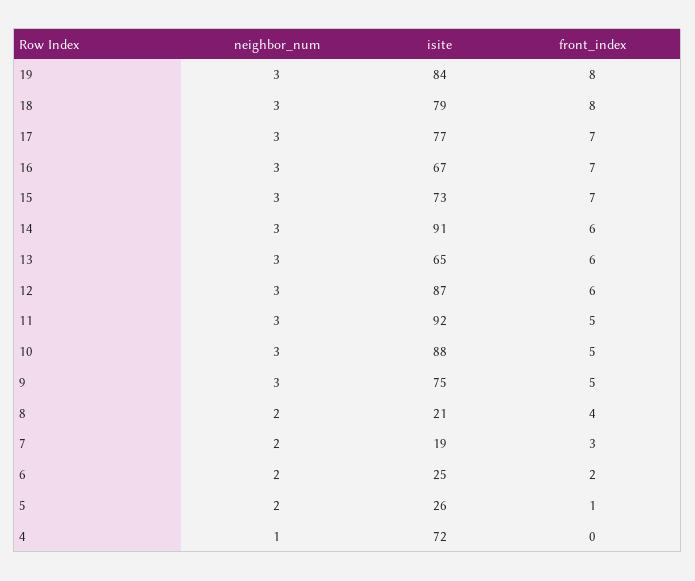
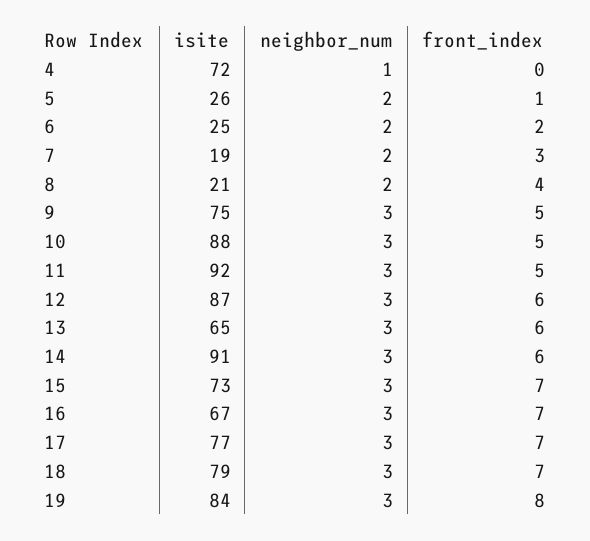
front_index, 18: 8 -> 7

